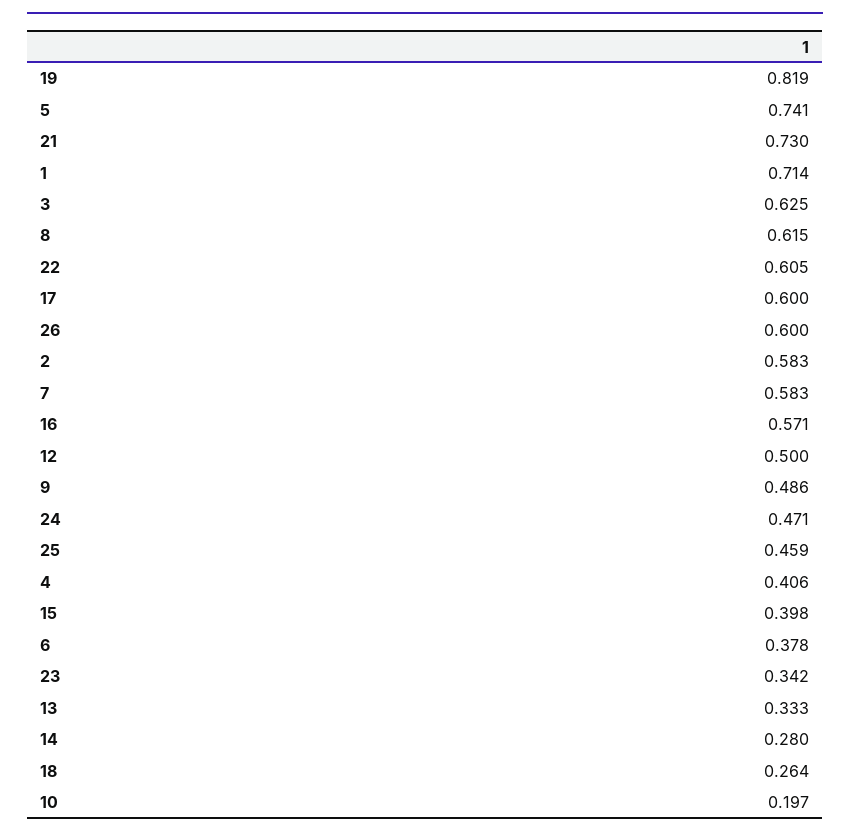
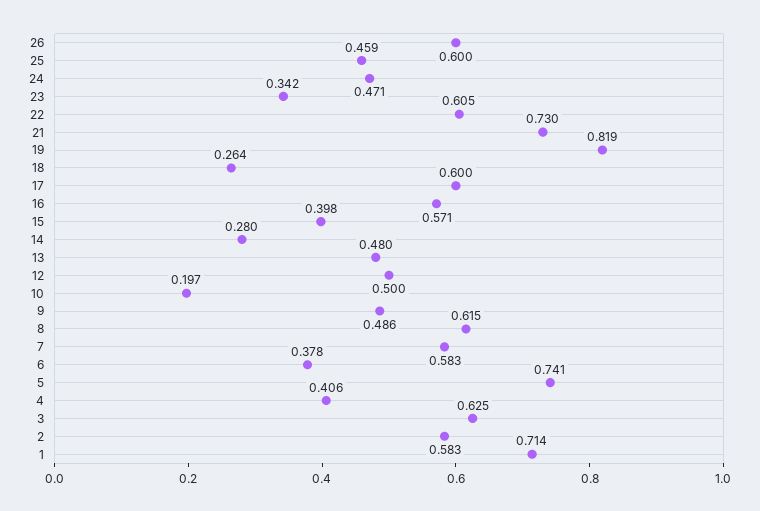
13: 0.333 -> 0.48

